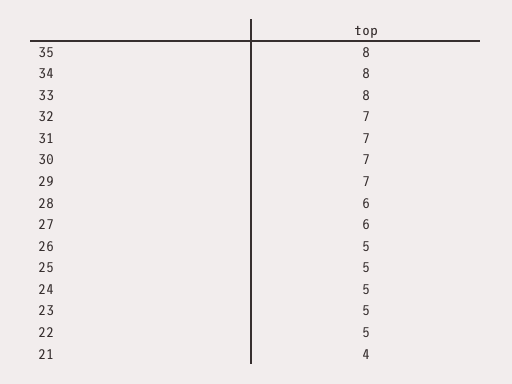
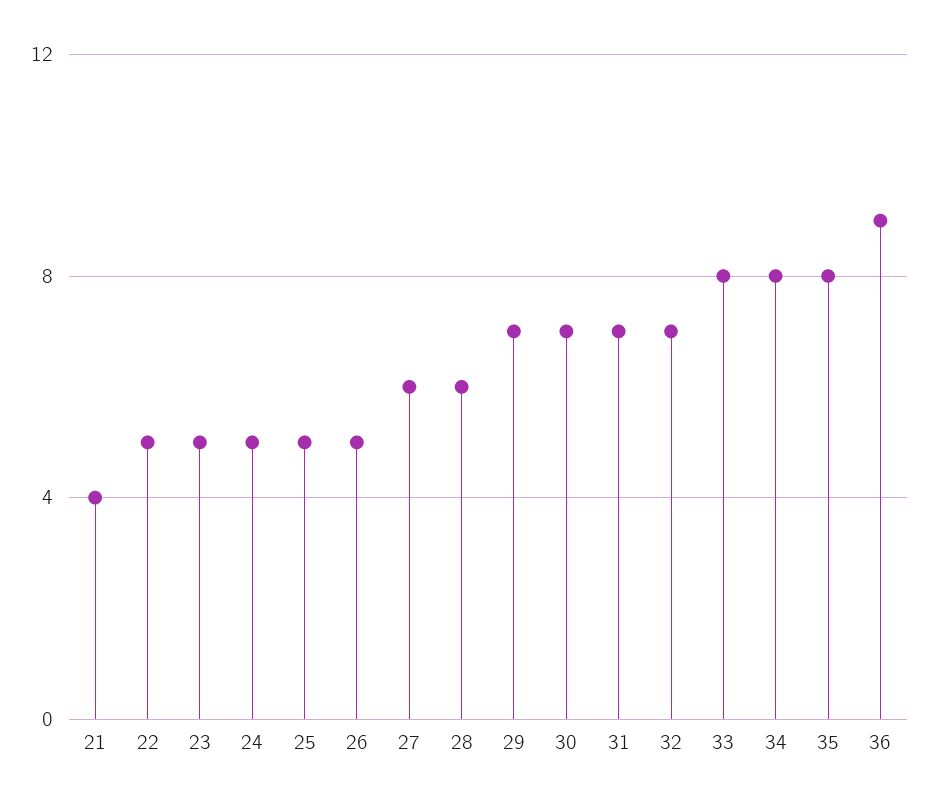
36: none -> 9

